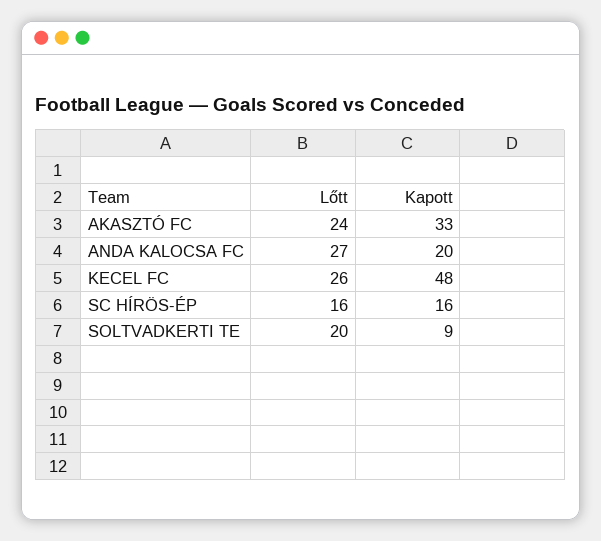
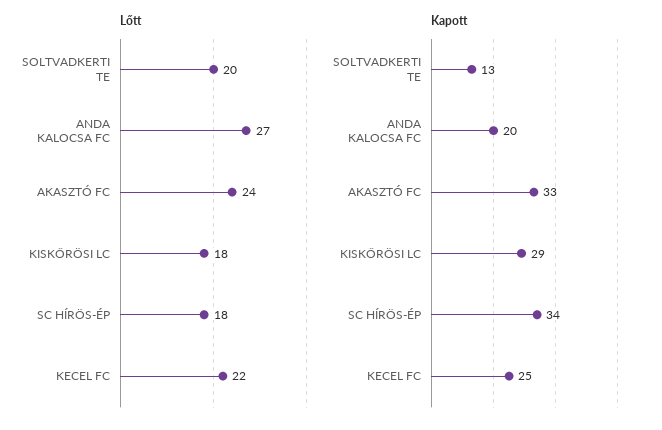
Lőtt, KECEL FC: 26 -> 22
Kapott, KECEL FC: 48 -> 25
Lőtt, SC HÍRÖS-ÉP: 16 -> 18
Kapott, SC HÍRÖS-ÉP: 16 -> 34
Kapott, SOLTVADKERTI TE: 9 -> 13
Lőtt, KISKŐRÖSI LC: none -> 18
Kapott, KISKŐRÖSI LC: none -> 29

